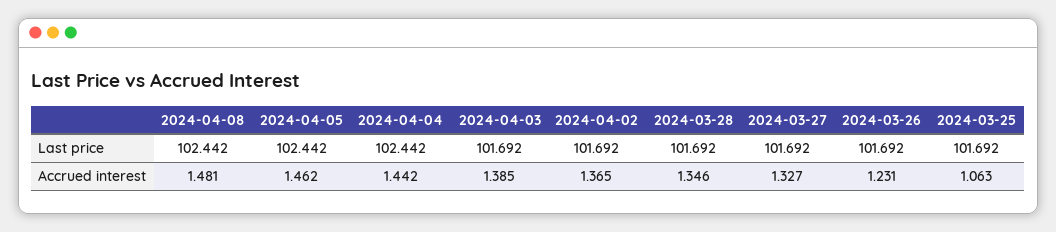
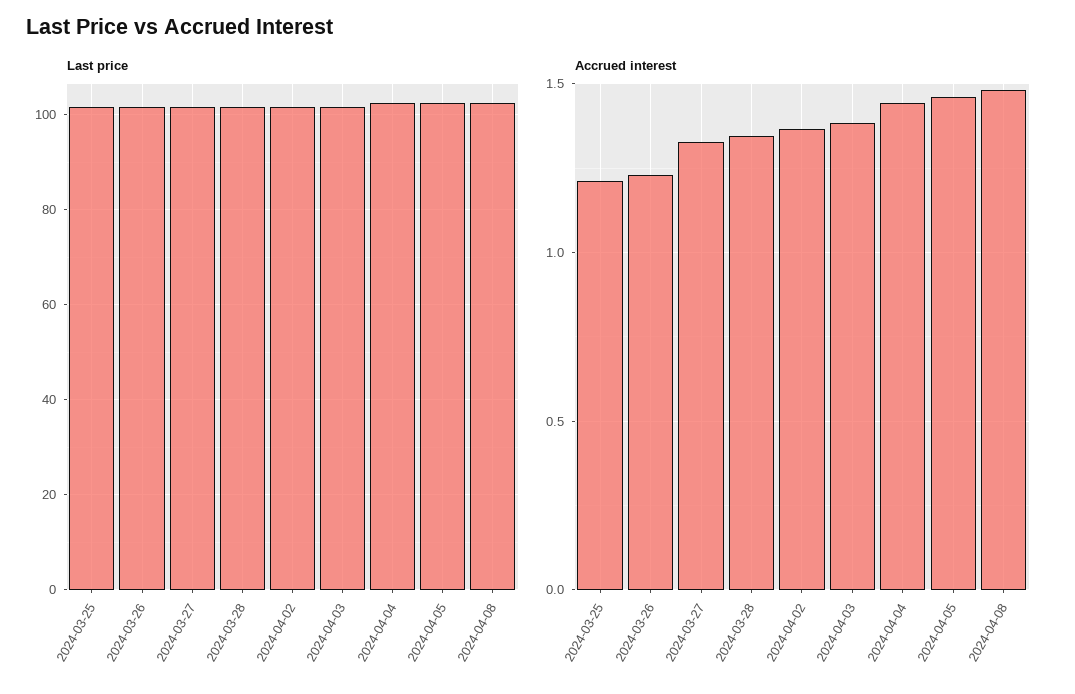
Accrued interest, 2024-03-25: 1.063 -> 1.2

